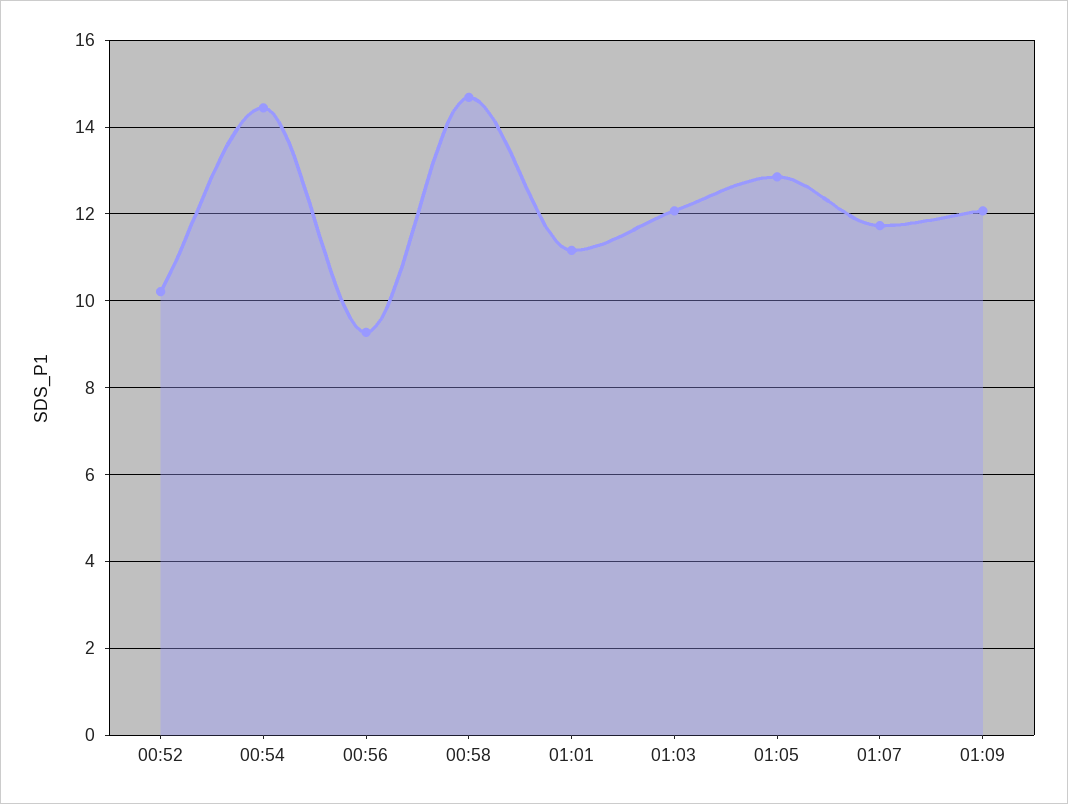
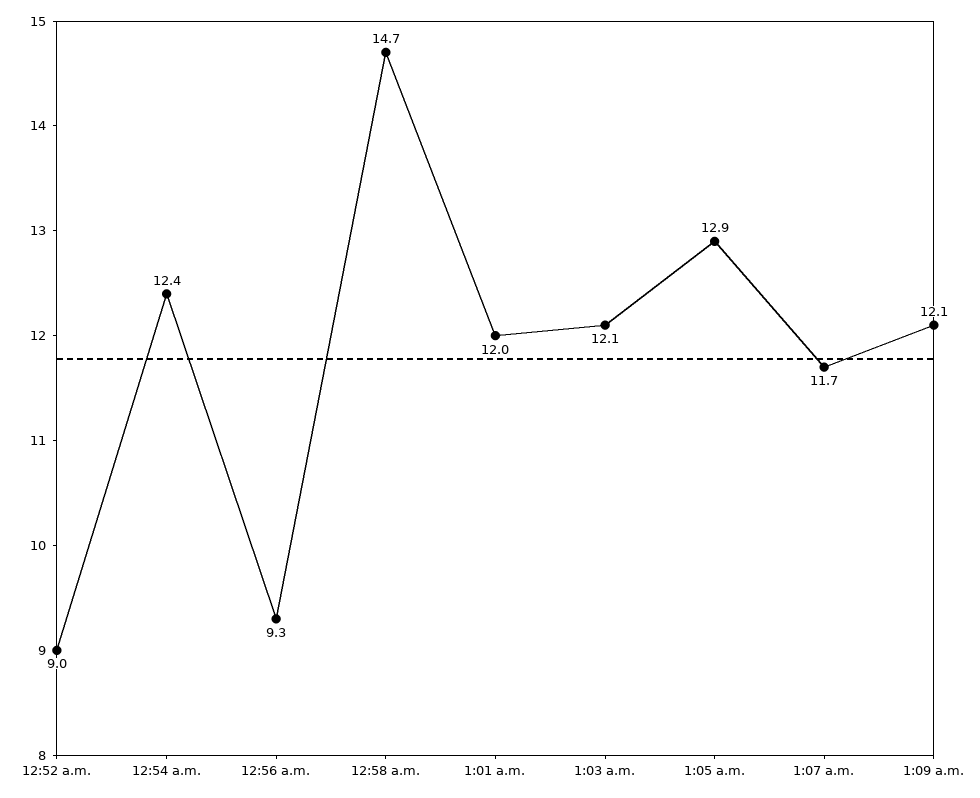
00:52: 10.2 -> 9
00:54: 14.4 -> 12.4
01:01: 11.2 -> 12

